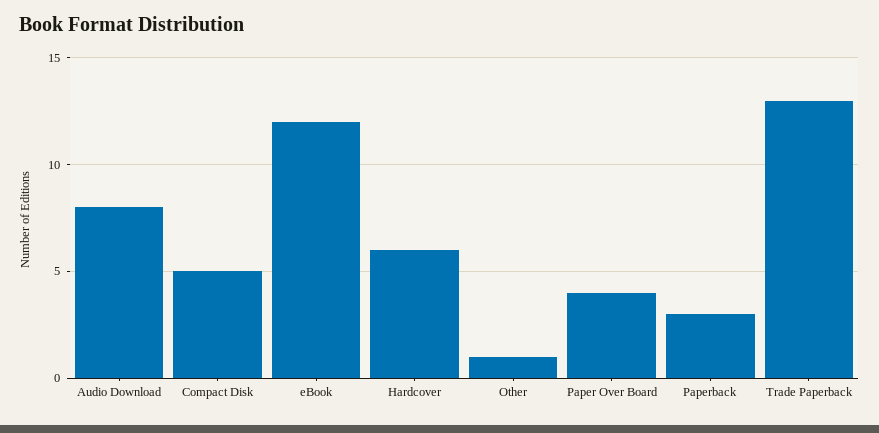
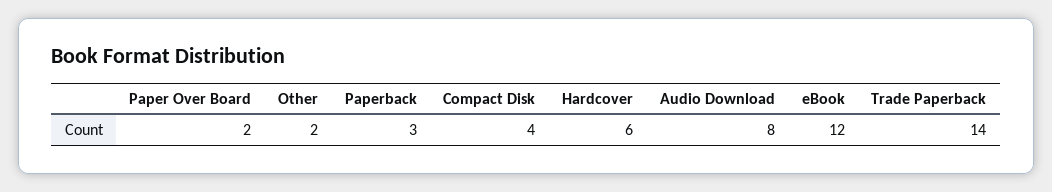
Compact Disk: 5 -> 4
Other: 1 -> 2
Paper Over Board: 4 -> 2
Trade Paperback: 13 -> 14

